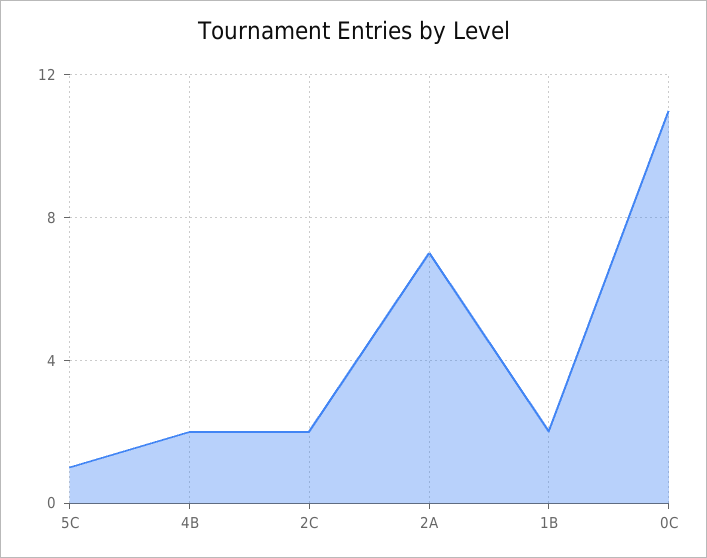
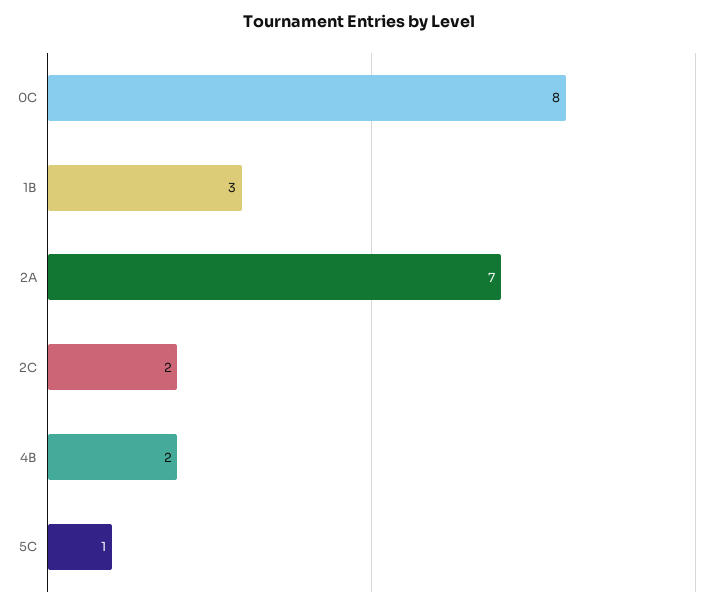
1B: 2 -> 3
0C: 11 -> 8

